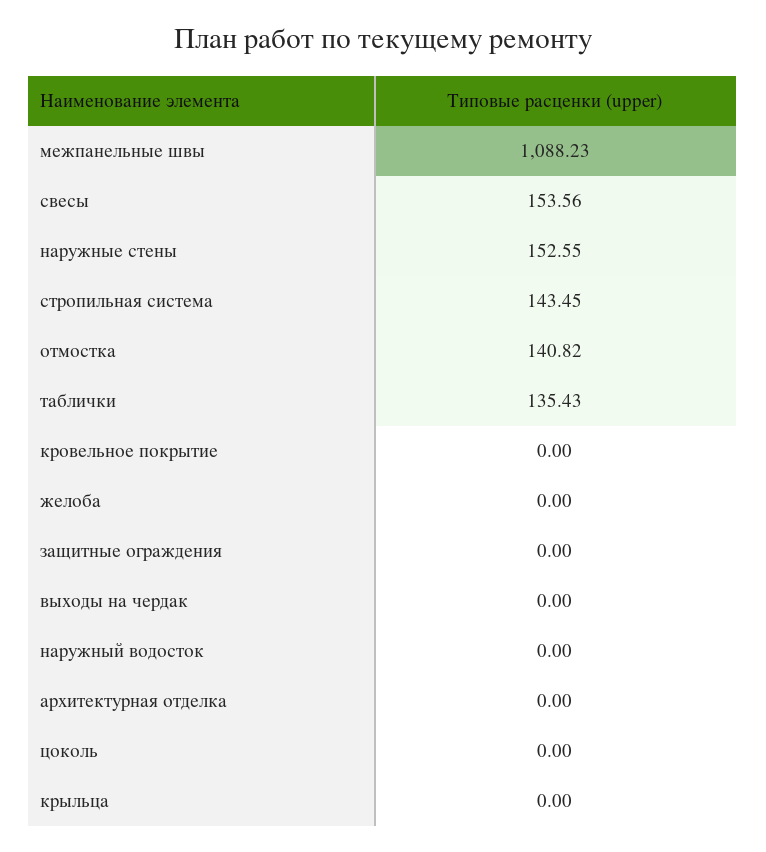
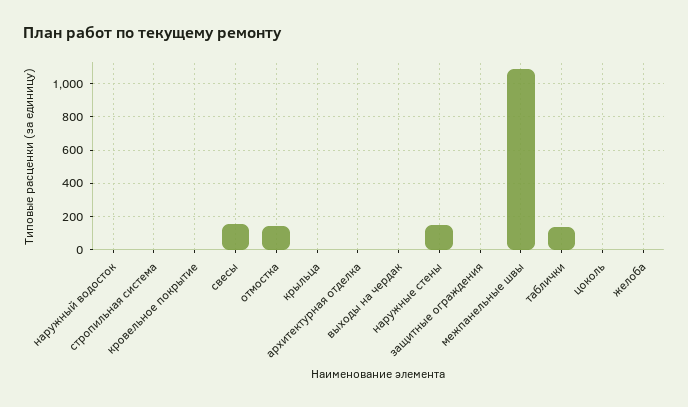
стропильная система: 143.45 -> 0

